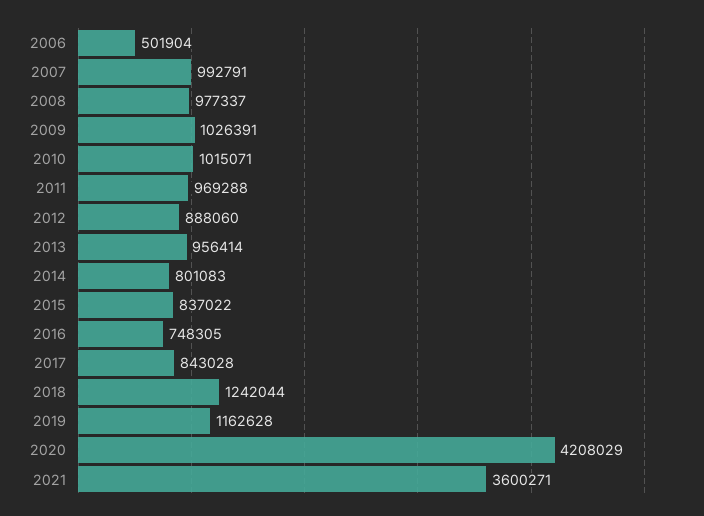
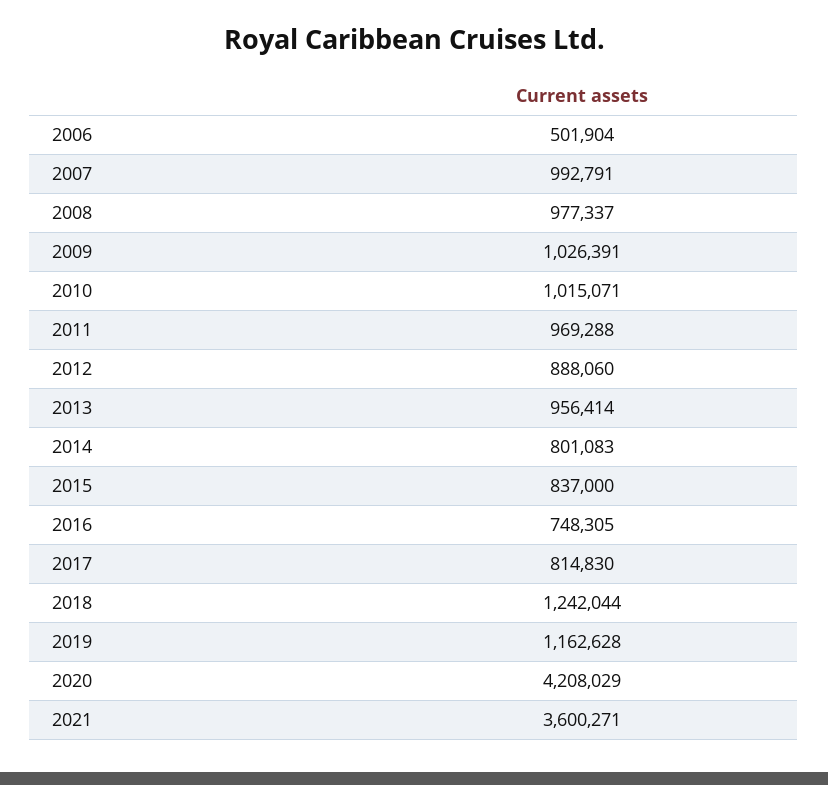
2015: 837022 -> 837000
2017: 843028 -> 814830

